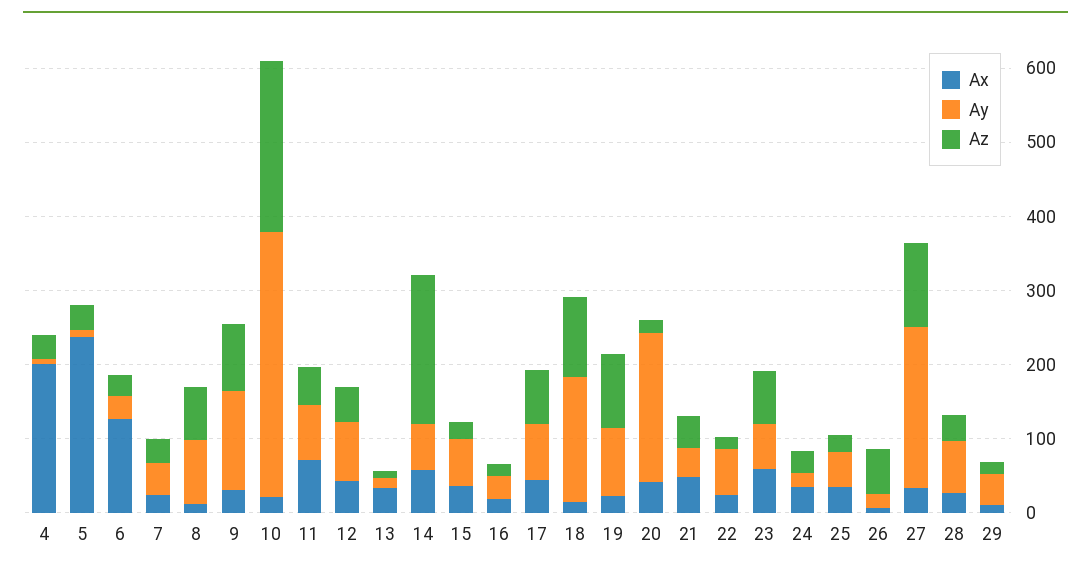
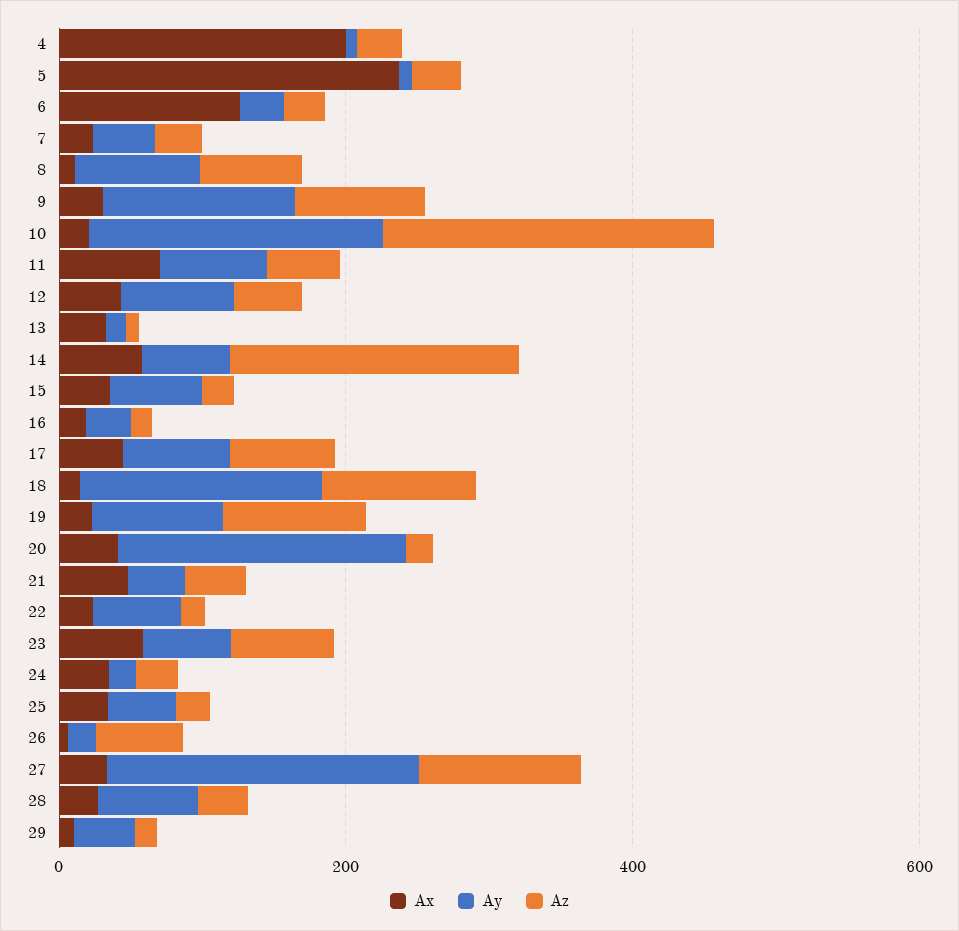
Ay, 10: 360 -> 200

